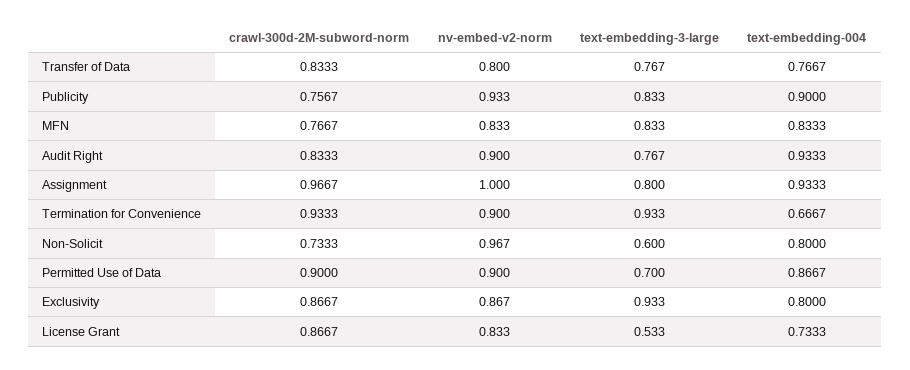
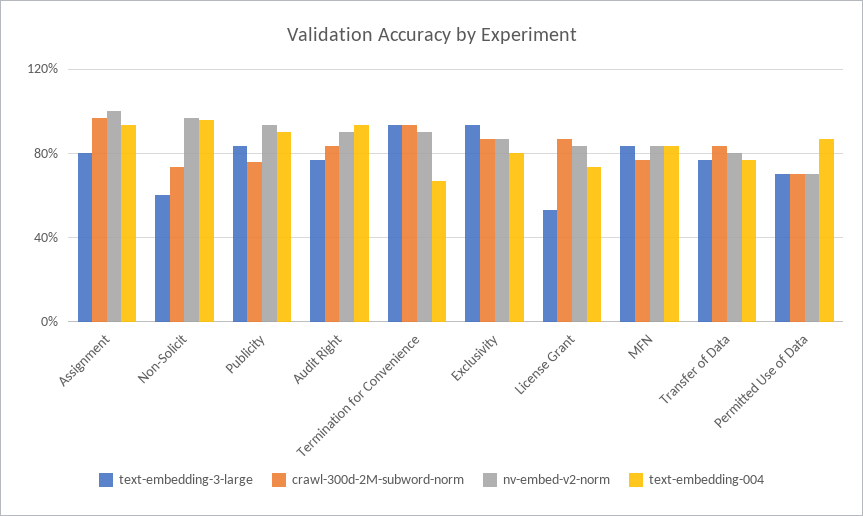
text-embedding-004, Non-Solicit: 0.8 -> 0.95
crawl-300d-2M-subword-norm, Permitted Use of Data: 0.9 -> 0.7
nv-embed-v2-norm, Permitted Use of Data: 0.9 -> 0.7

